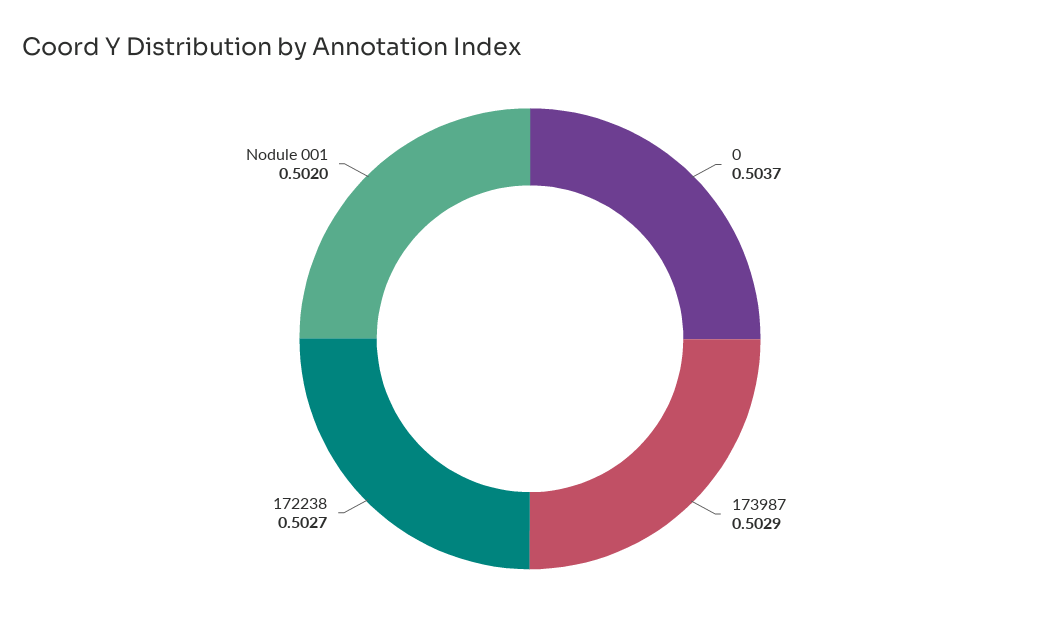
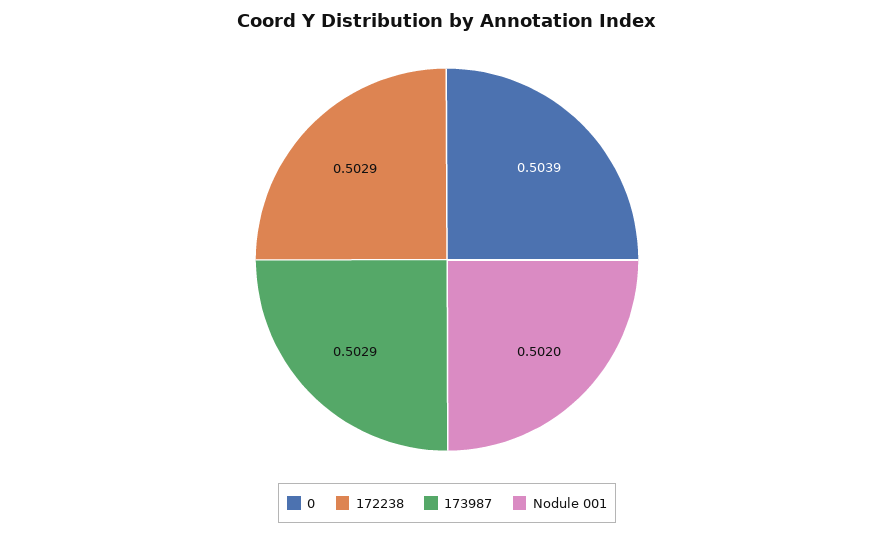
0: 0.5037 -> 0.5039
172238: 0.5027 -> 0.5029

